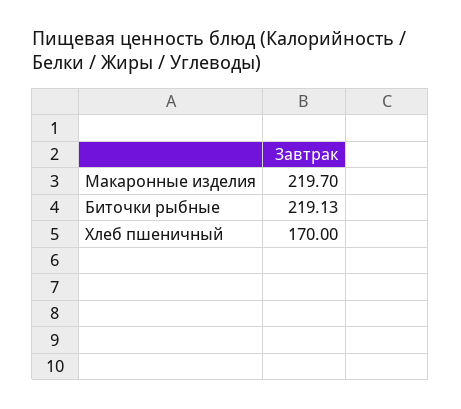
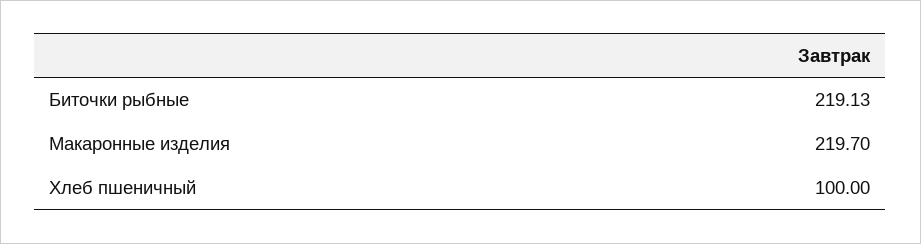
Хлеб пшеничный: 170 -> 100

